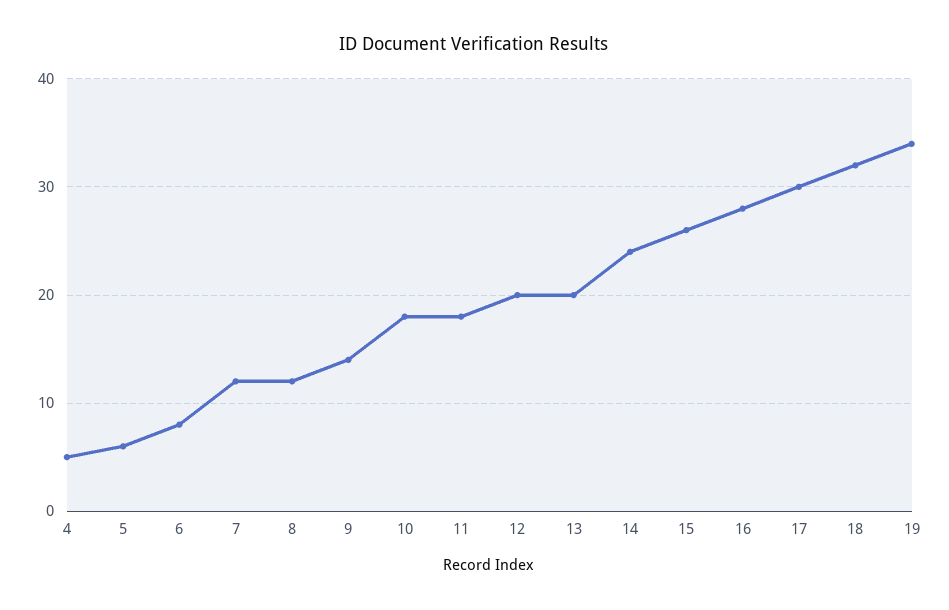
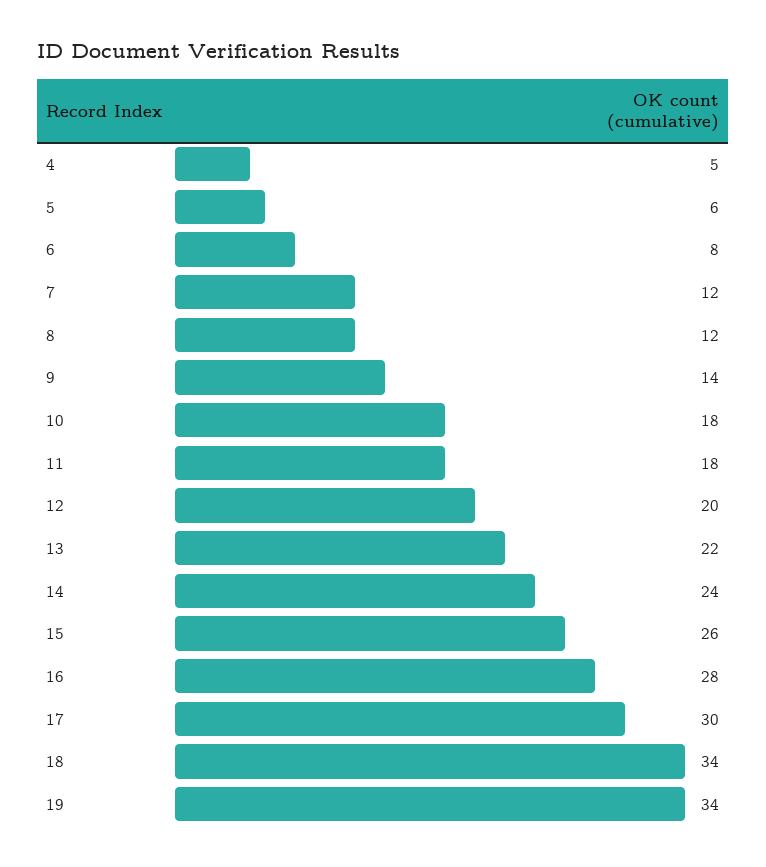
13: 20 -> 22
18: 32 -> 34

